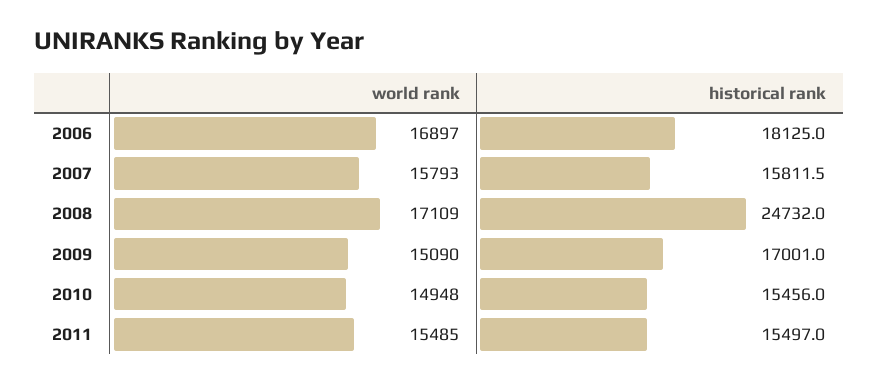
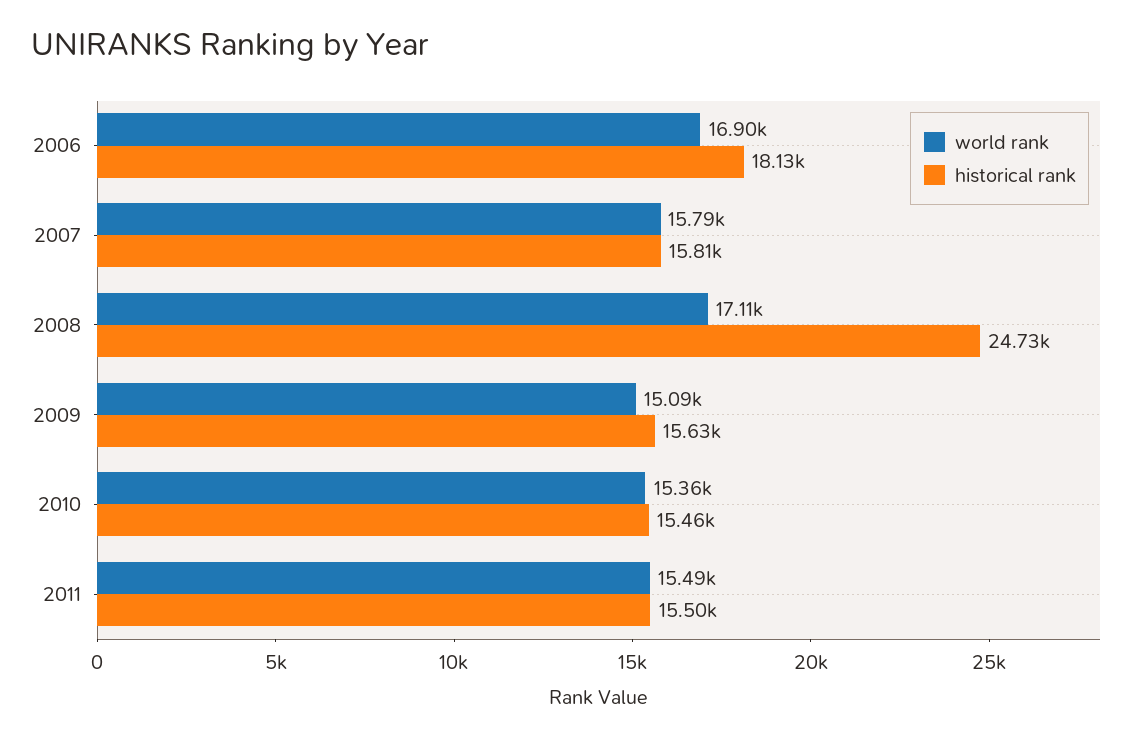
historical rank, 2009: 17001 -> 15630
world rank, 2010: 14948 -> 15360

